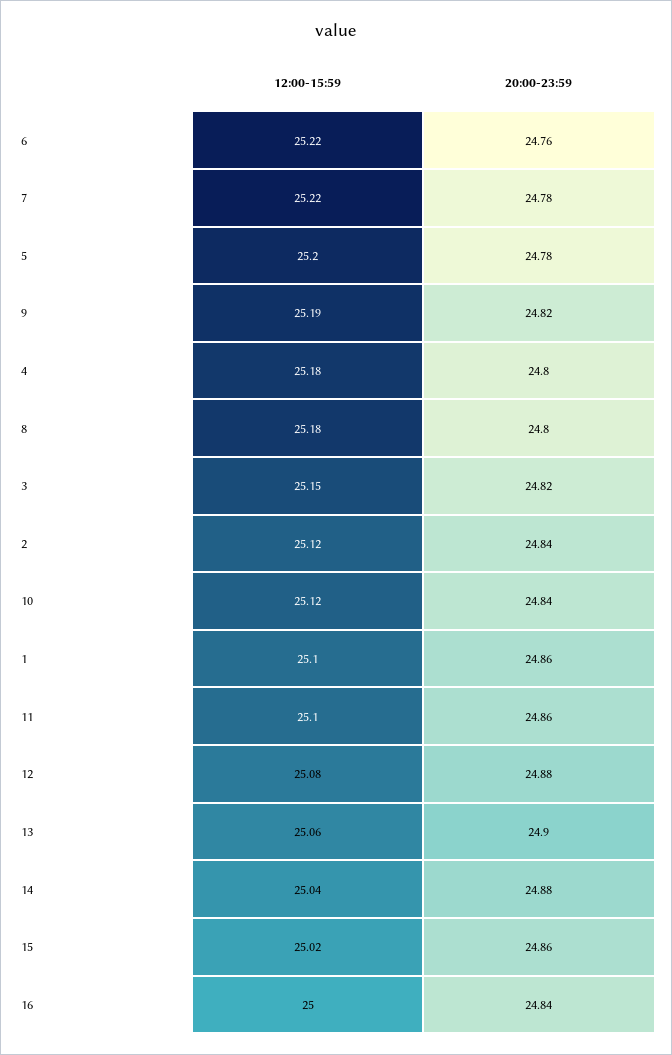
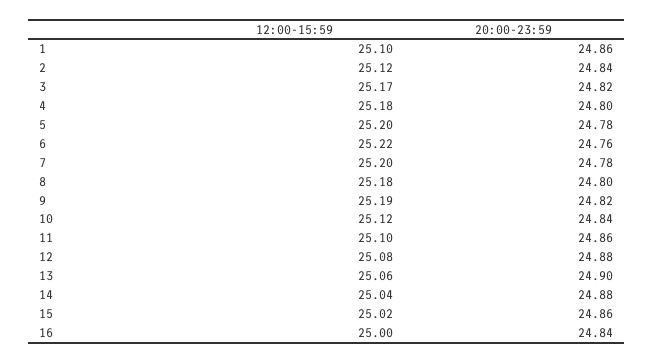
12:00-15:59, 7: 25.22 -> 25.2
12:00-15:59, 3: 25.15 -> 25.17

